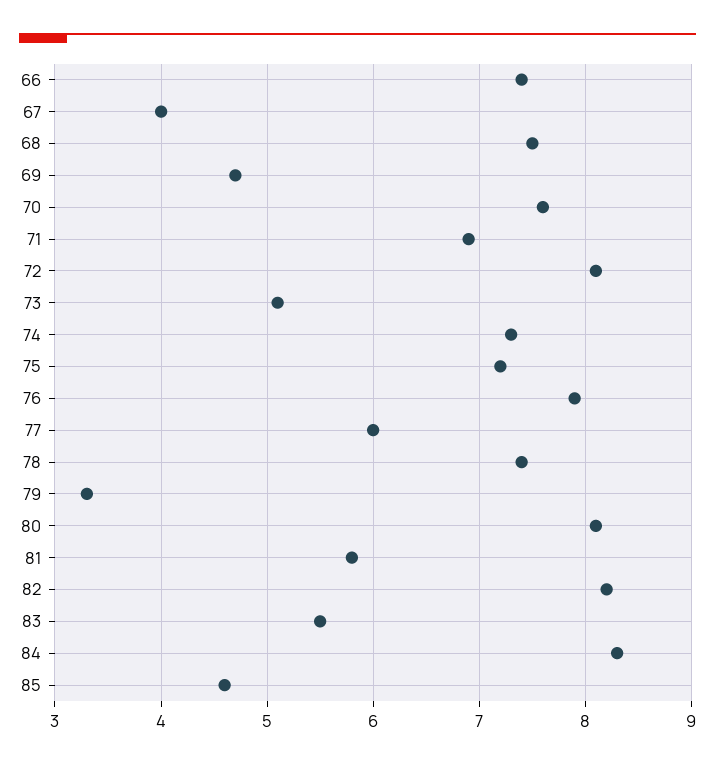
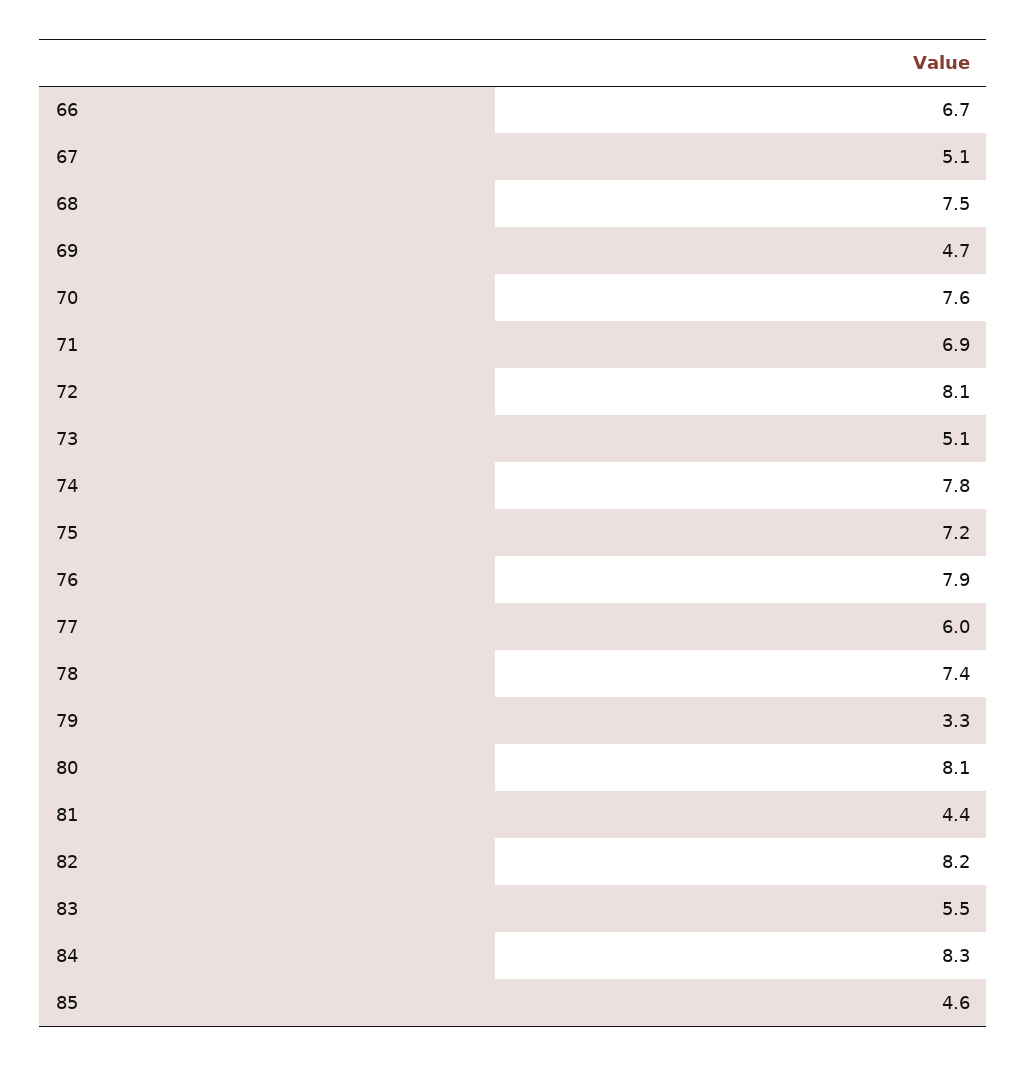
66: 7.4 -> 6.7
67: 4 -> 5.1
74: 7.3 -> 7.8
81: 5.8 -> 4.4

